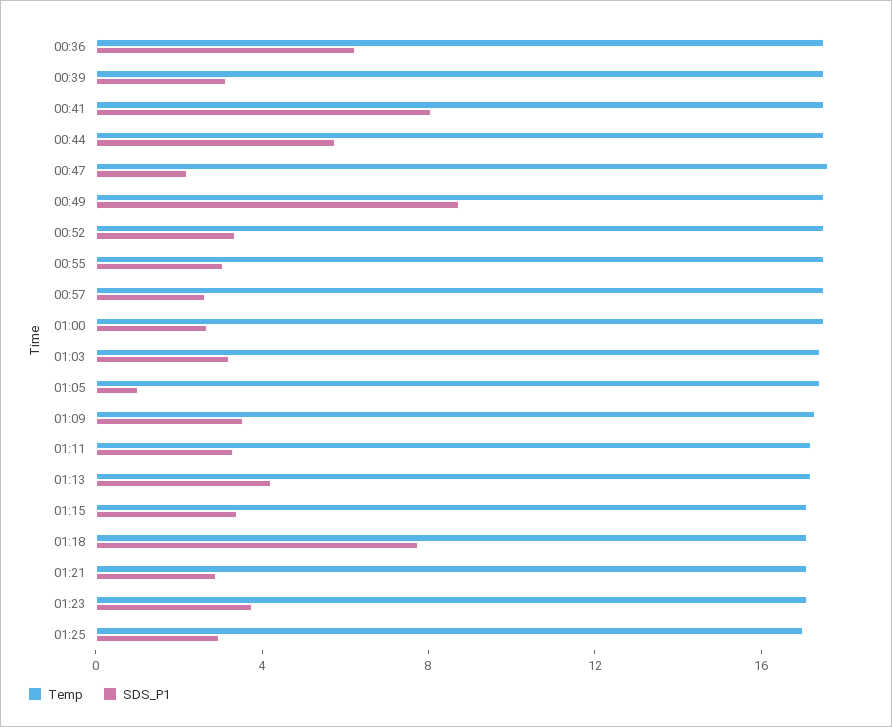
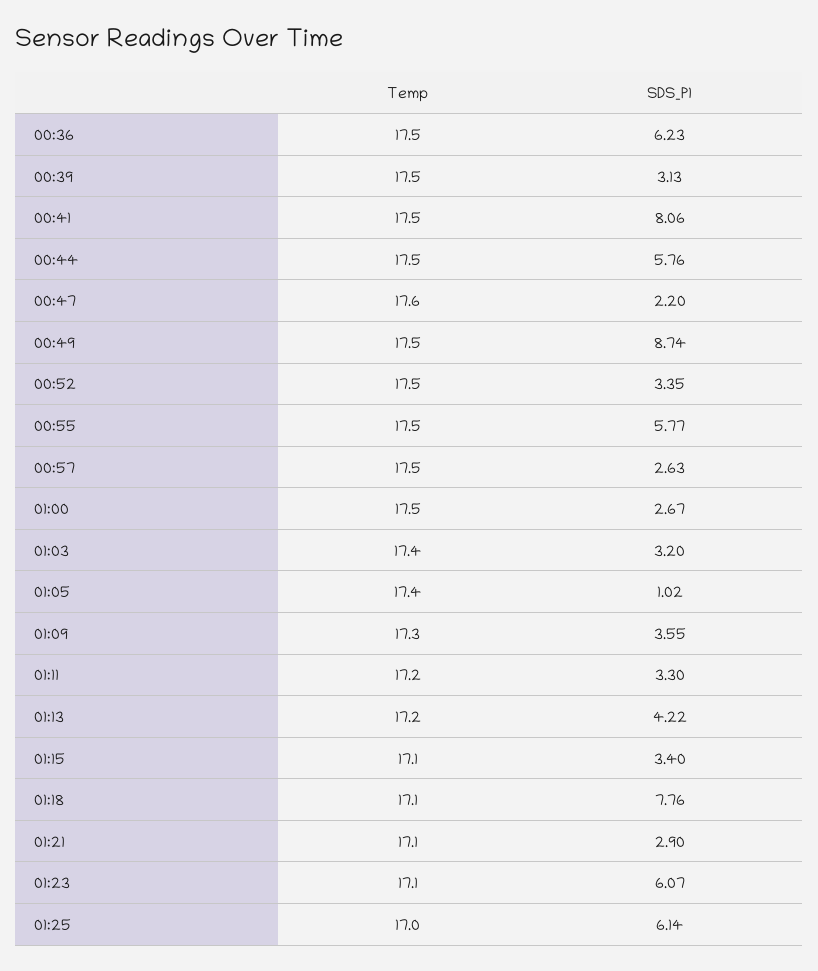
SDS_P1, 00:55: 3 -> 5.77
SDS_P1, 01:23: 4 -> 6.07
SDS_P1, 01:25: 3 -> 6.14

